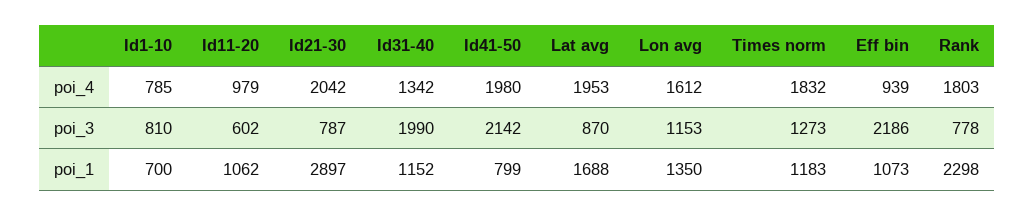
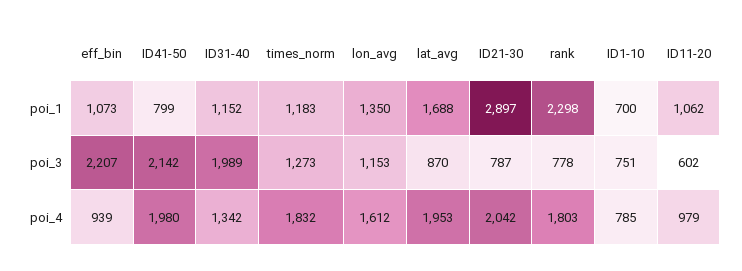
Id1-10, poi_3: 810 -> 751
Id31-40, poi_3: 1990 -> 1989
Eff bin, poi_3: 2186 -> 2207

